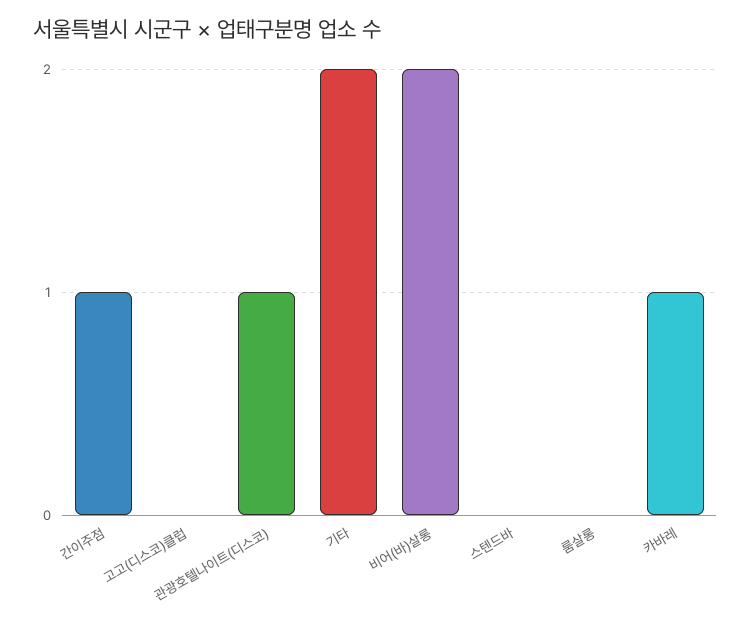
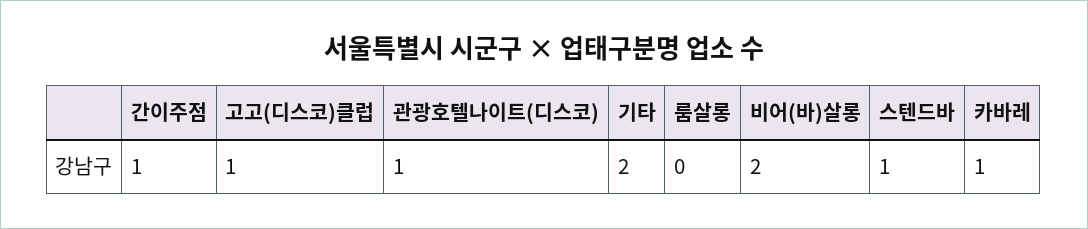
고고(디스코)클럽: 0 -> 1
스텐드바: 0 -> 1

